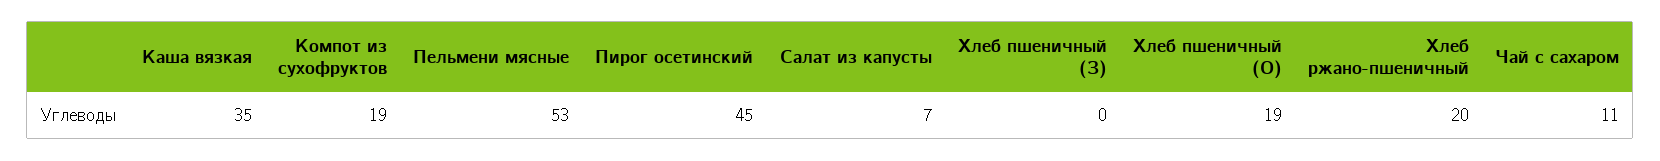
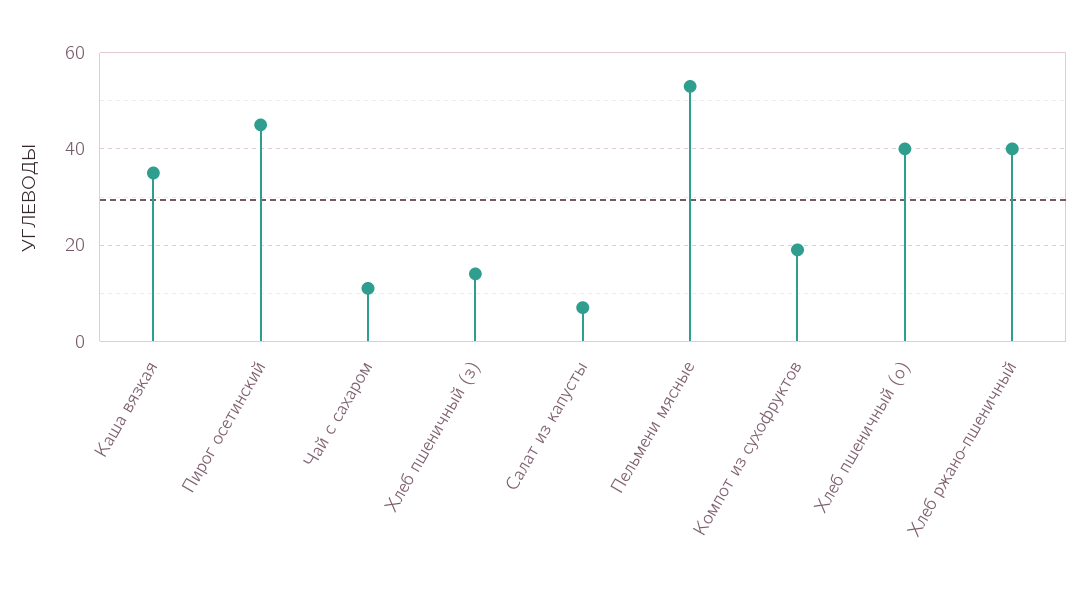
Хлеб пшеничный (З): 0 -> 15
Хлеб пшеничный (О): 19 -> 40
Хлеб ржано-пшеничный: 20 -> 40

